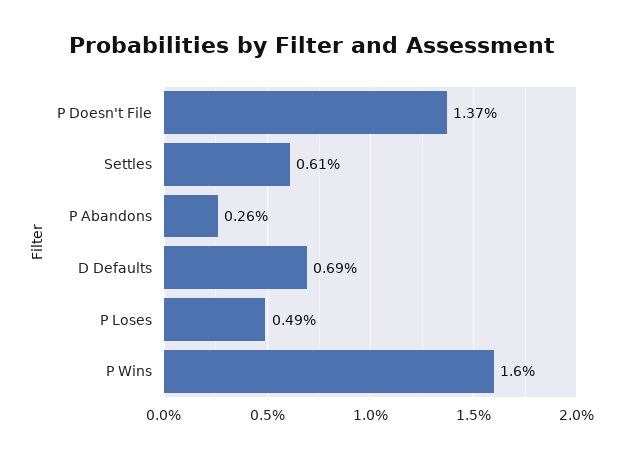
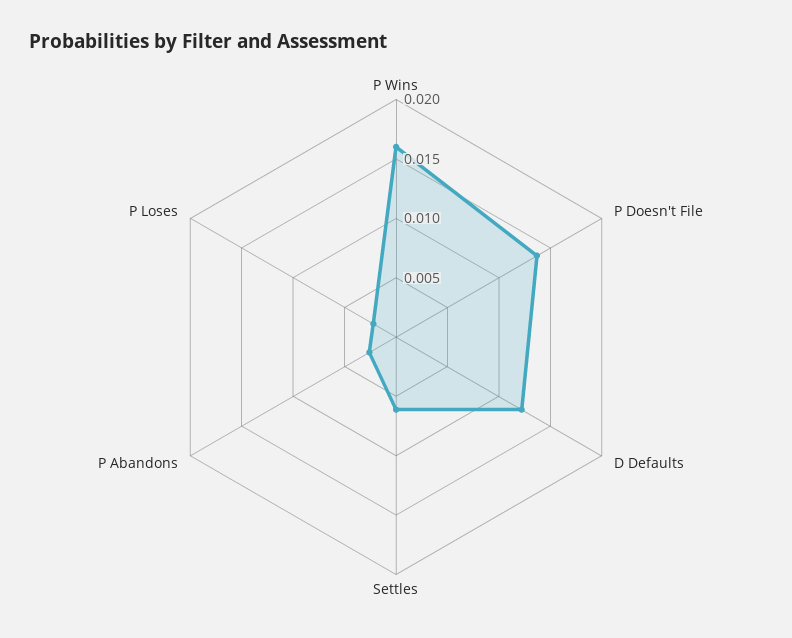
D Defaults: 0.0069 -> 0.012
P Loses: 0.0049 -> 0.002

